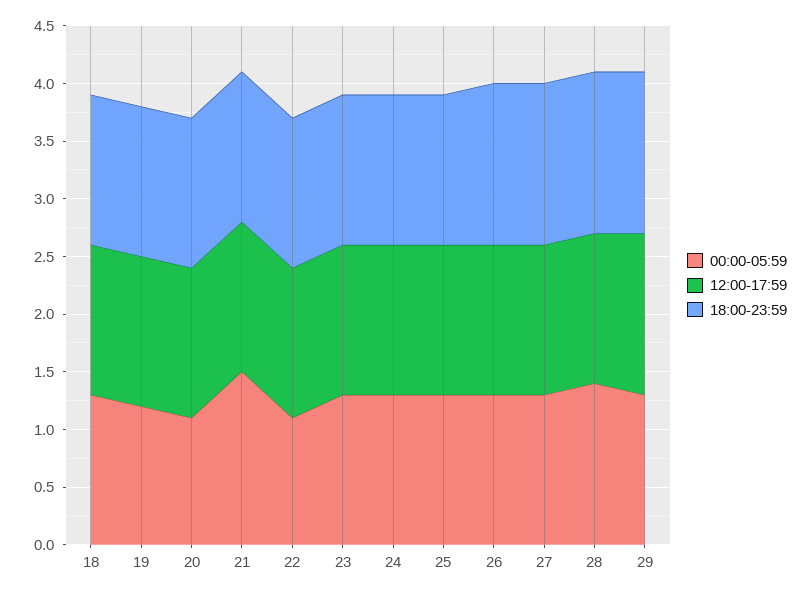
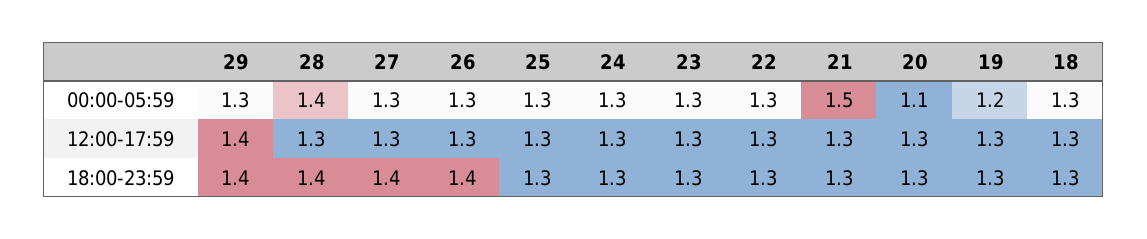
00:00-05:59, 22: 1.1 -> 1.3

